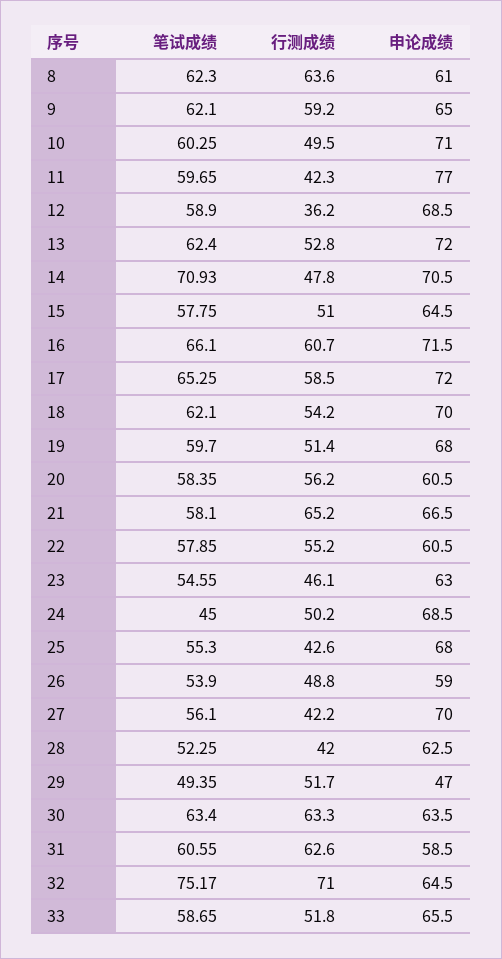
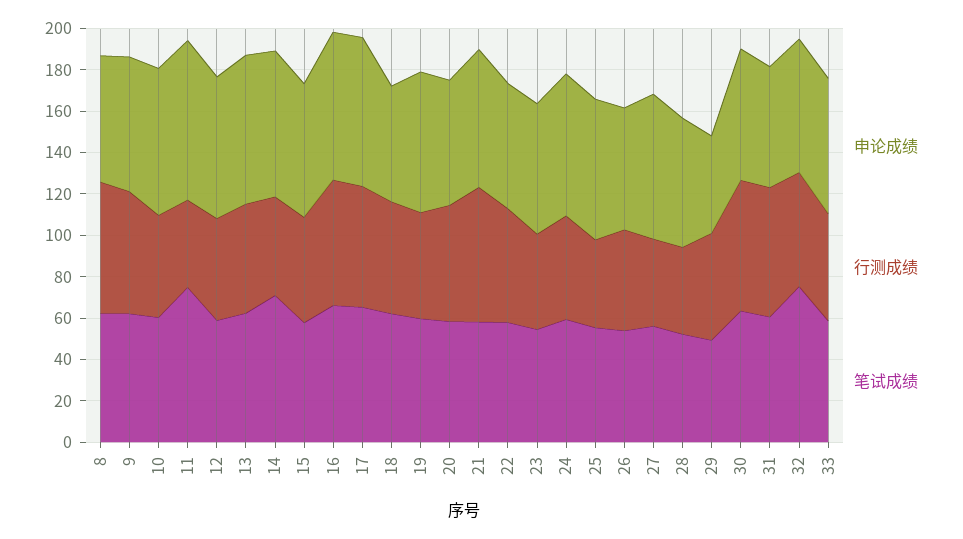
笔试成绩, 11: 59.65 -> 75
行测成绩, 12: 36.2 -> 50
申论成绩, 18: 70 -> 55
笔试成绩, 24: 45 -> 60
行测成绩, 32: 71 -> 55

